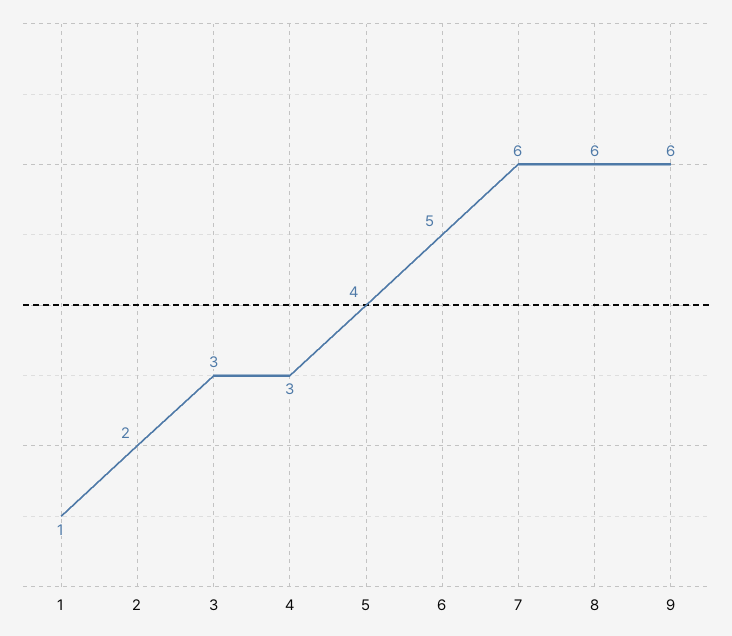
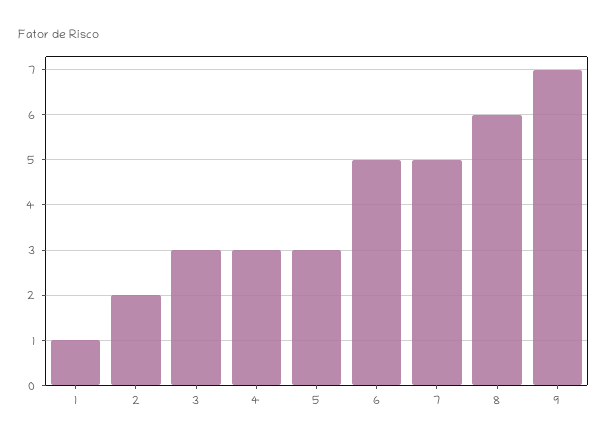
5: 4 -> 3
7: 6 -> 5
9: 6 -> 7

